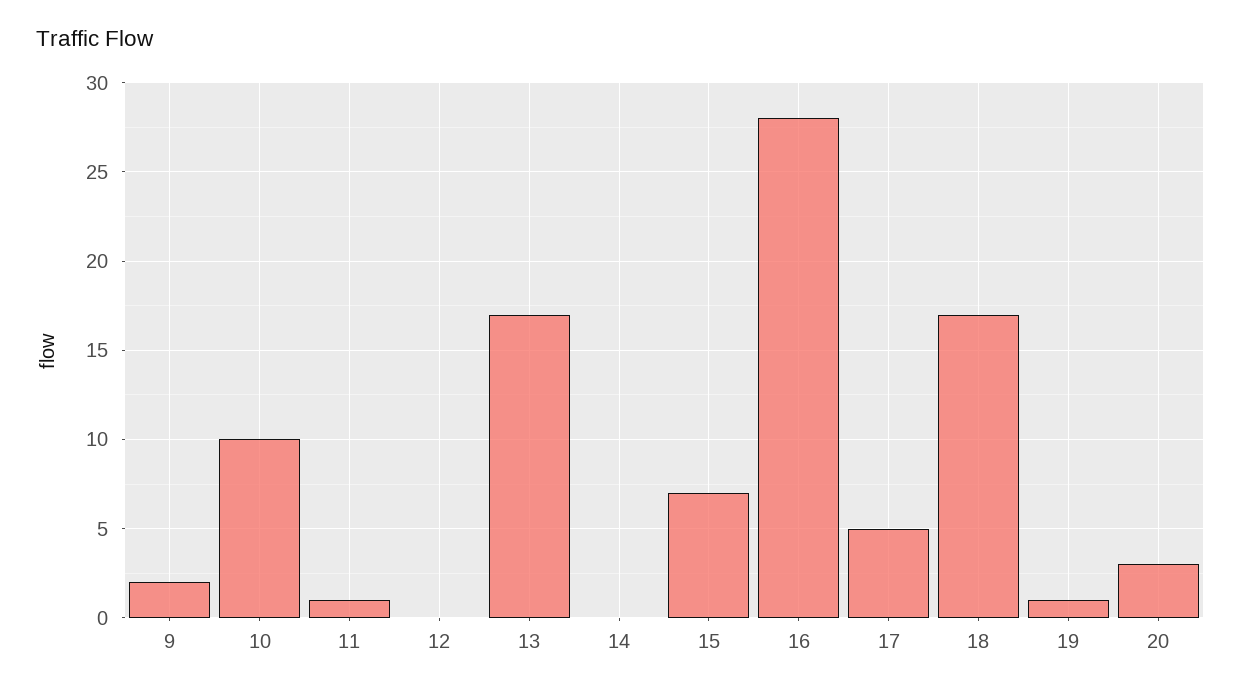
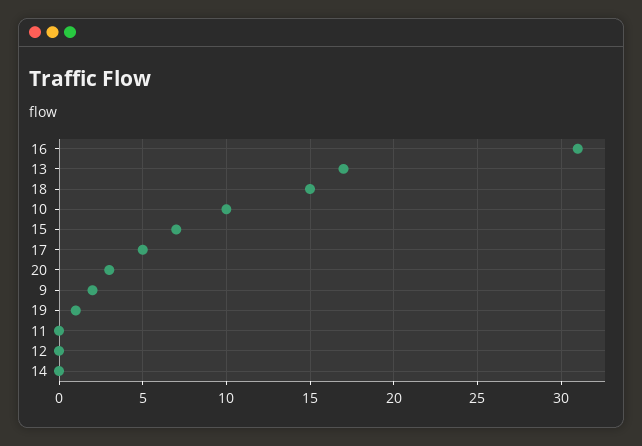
11: 1 -> 0
16: 28 -> 31
18: 17 -> 15

